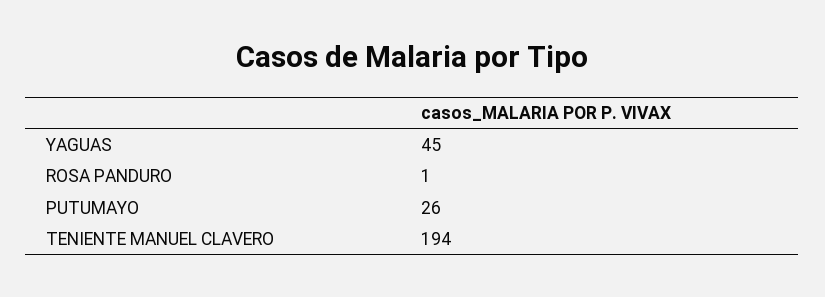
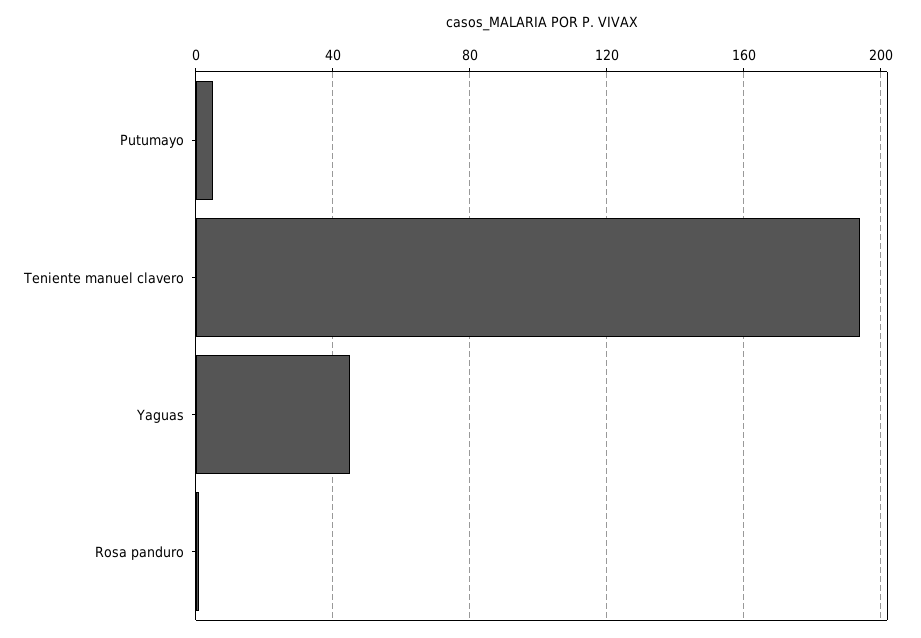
PUTUMAYO: 26 -> 5

